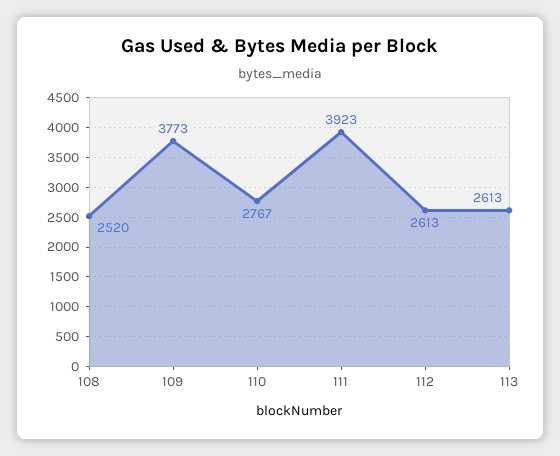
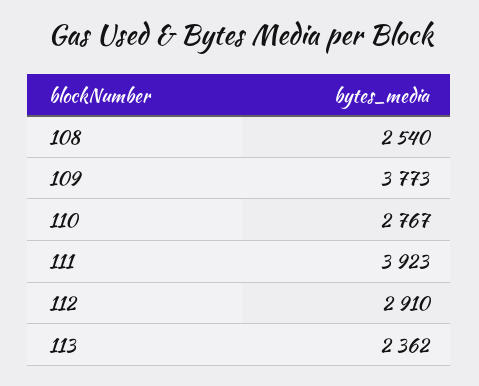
108: 2520 -> 2540
112: 2613 -> 2910
113: 2613 -> 2362

